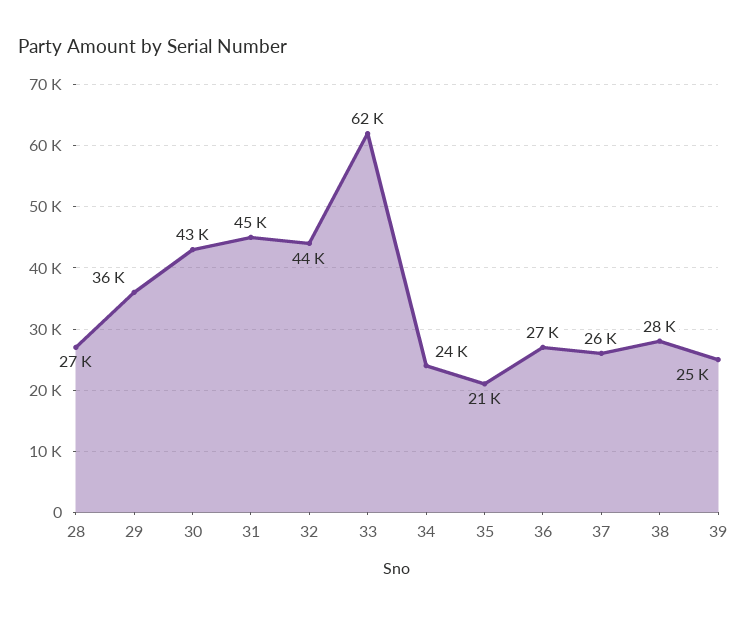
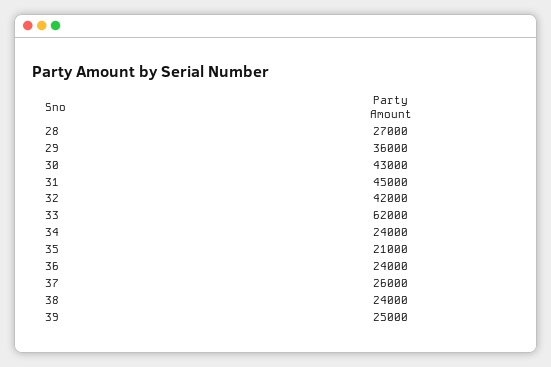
32: 44000 -> 42000
36: 27000 -> 24000
38: 28000 -> 24000

